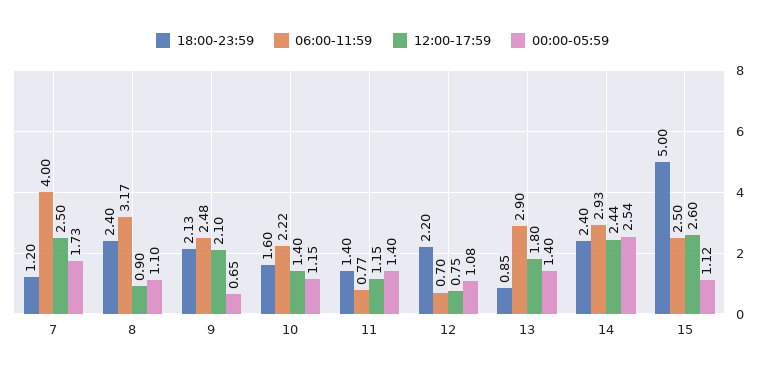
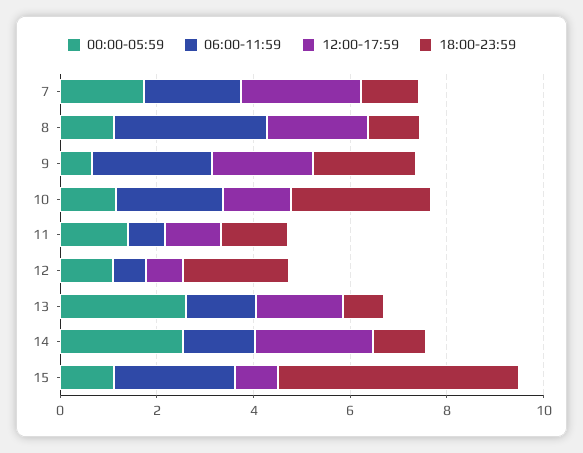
06:00-11:59, 7: 4 -> 2
18:00-23:59, 8: 2.4 -> 1
12:00-17:59, 8: 0.9 -> 2
18:00-23:59, 10: 1.6 -> 3
06:00-11:59, 13: 2.9 -> 1.5
00:00-05:59, 13: 1.4 -> 2.5
18:00-23:59, 14: 2.4 -> 1
06:00-11:59, 14: 2.93 -> 1.5
12:00-17:59, 15: 2.6 -> 1

